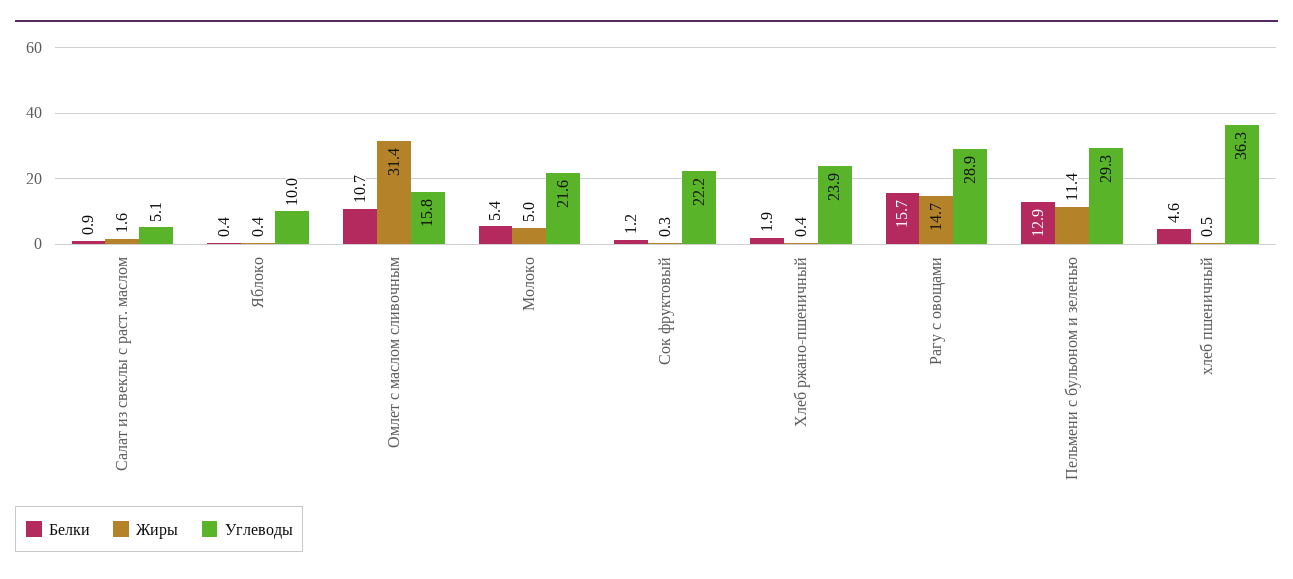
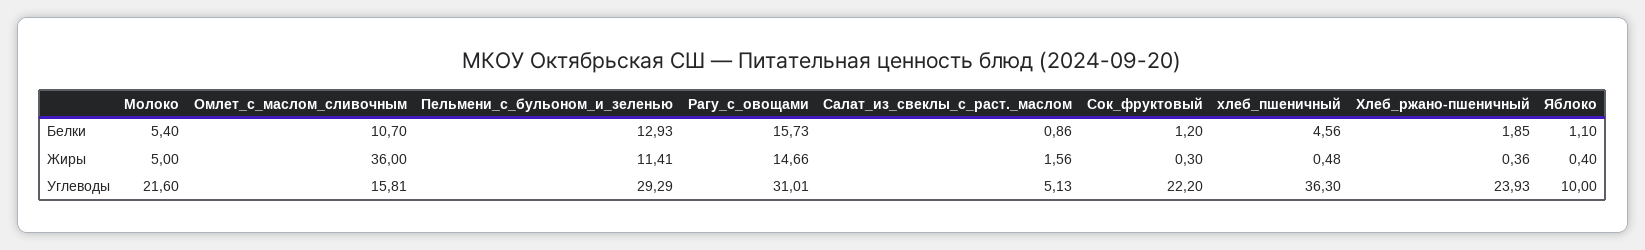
Белки, Яблоко: 0.4 -> 1.1
Жиры, Омлет с маслом сливочным: 31.4 -> 36
Углеводы, Рагу с овощами: 28.9 -> 31.01

